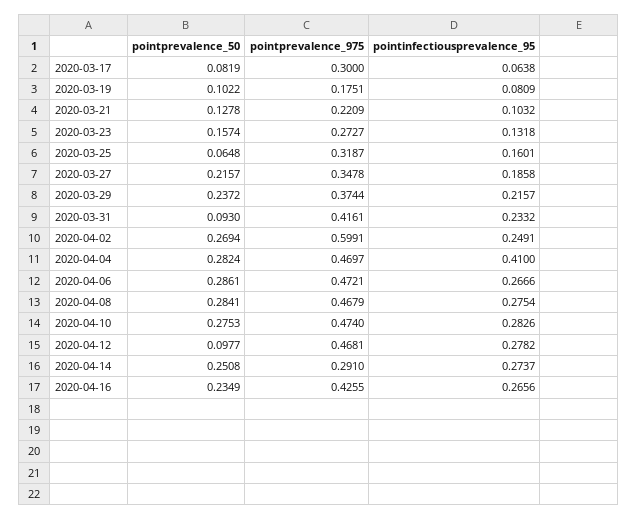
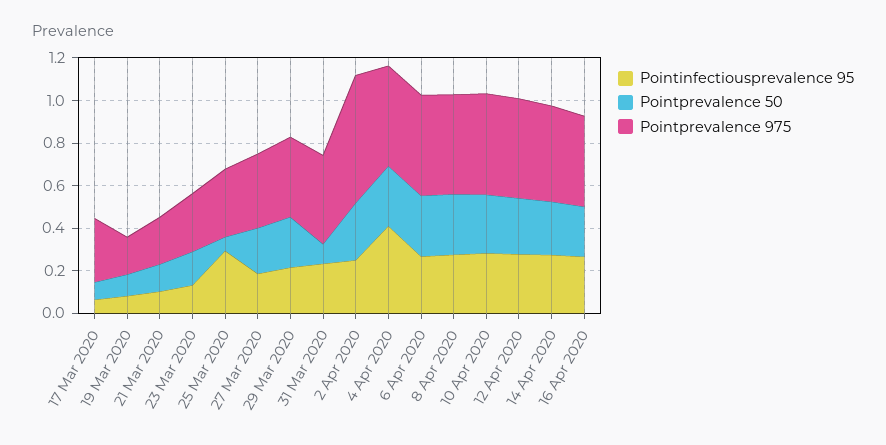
pointinfectiousprevalence_95, 2020-03-25: 0.1601 -> 0.3
pointprevalence_50, 2020-04-12: 0.0977 -> 0.25
pointprevalence_975, 2020-04-14: 0.291 -> 0.45

